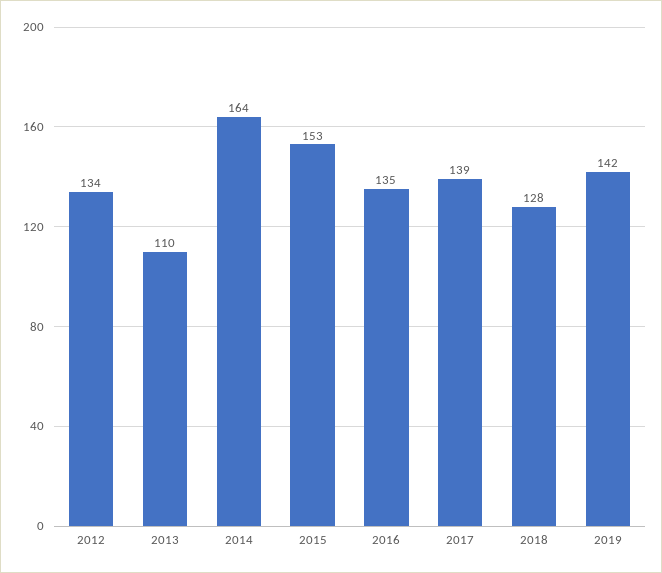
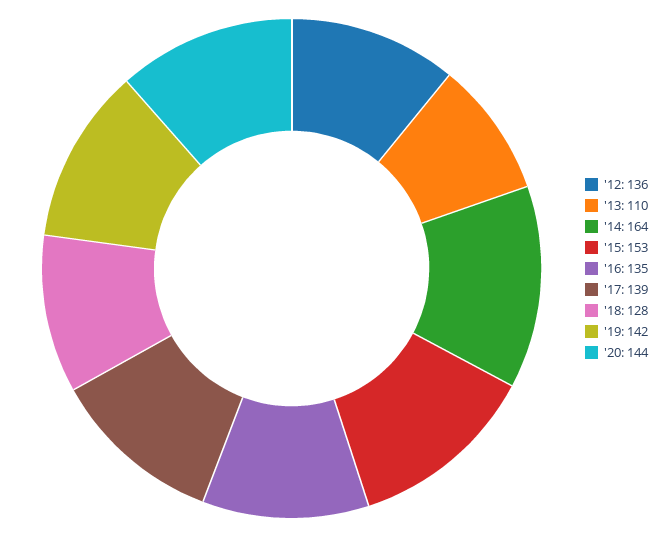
2012: 134 -> 136
'20: none -> 144

